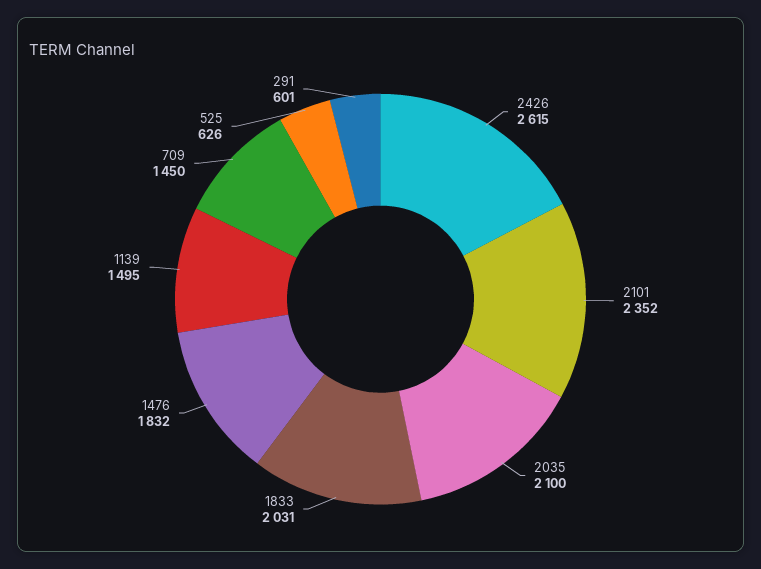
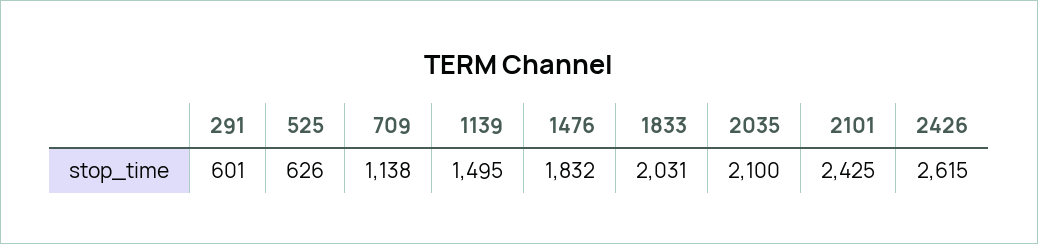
2101: 2352 -> 2425
709: 1450 -> 1138

